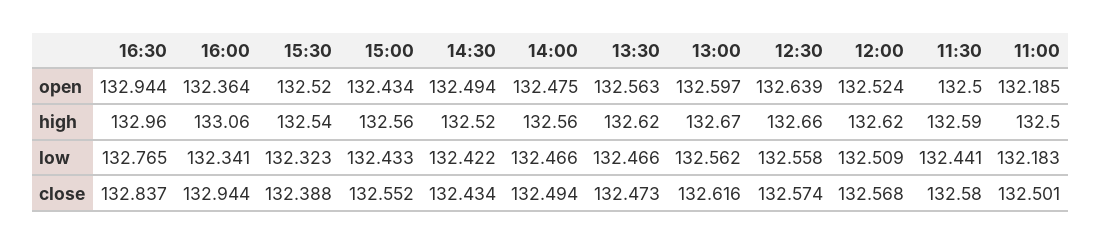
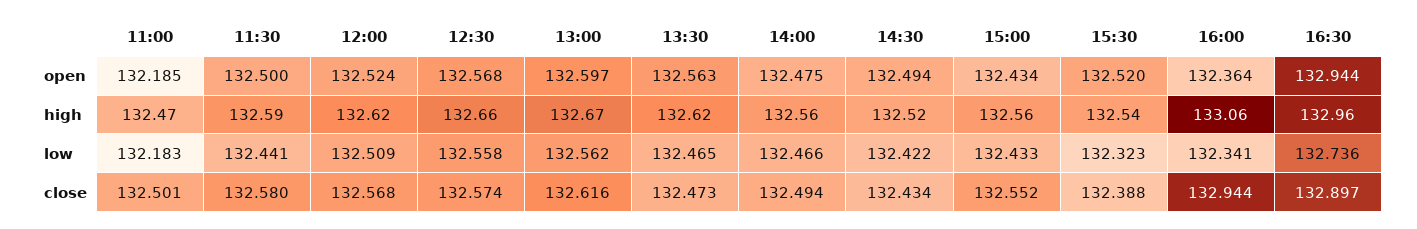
12:30, open: 132.639 -> 132.568
11:00, high: 132.5 -> 132.47
16:30, low: 132.765 -> 132.736
13:30, low: 132.466 -> 132.465
16:30, close: 132.837 -> 132.897

